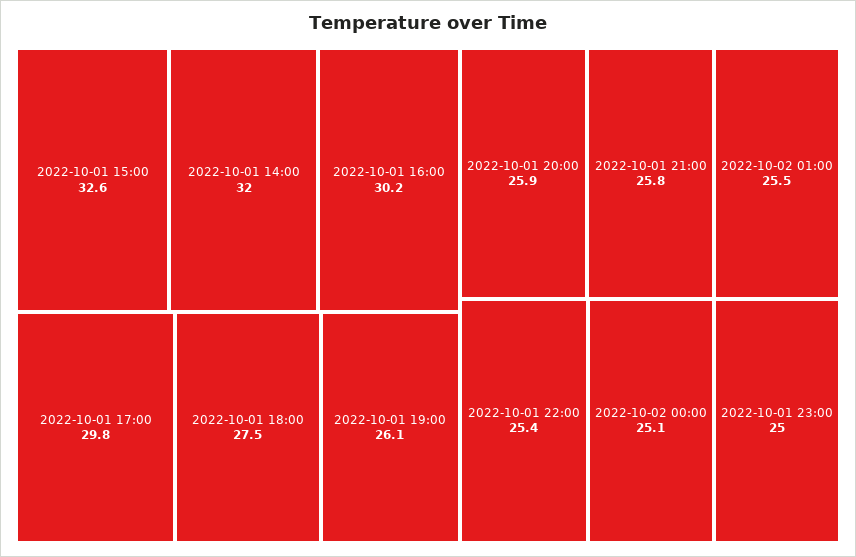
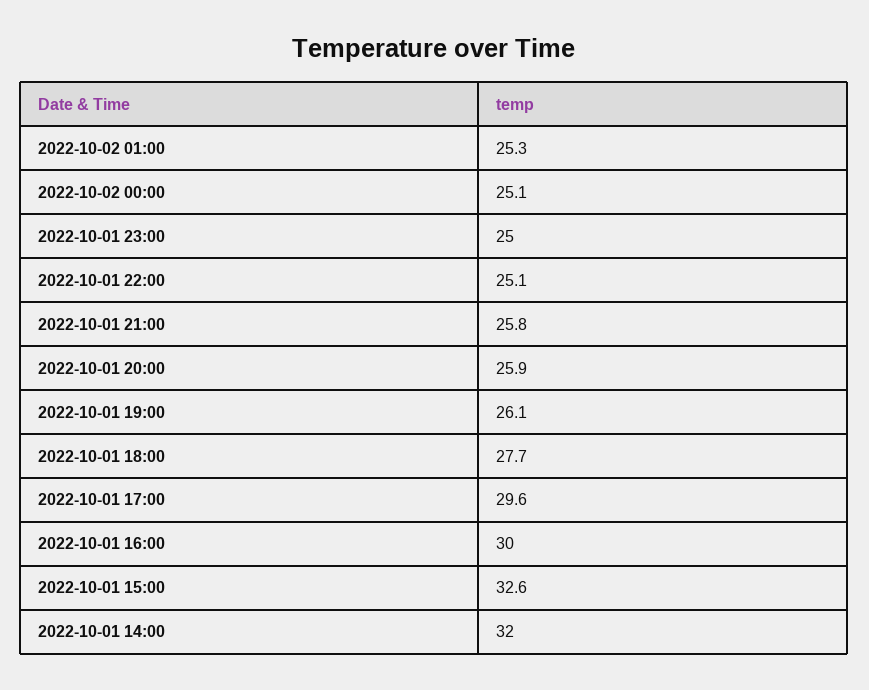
2022-10-01 16:00: 30.2 -> 30
2022-10-01 17:00: 29.8 -> 29.6
2022-10-01 18:00: 27.5 -> 27.7
2022-10-02 01:00: 25.5 -> 25.3
2022-10-01 22:00: 25.4 -> 25.1

